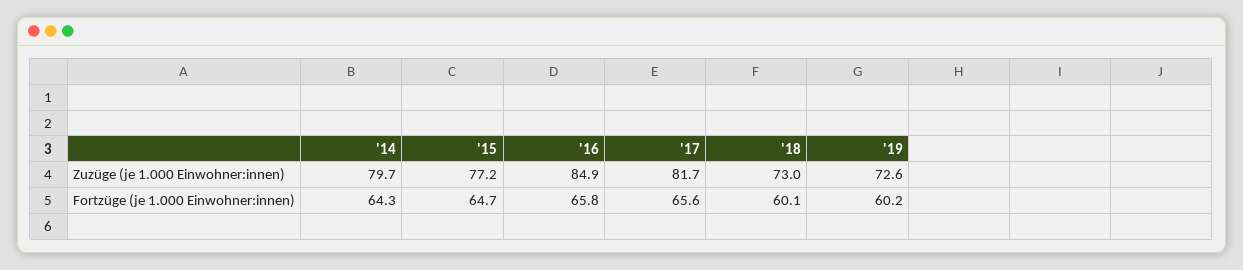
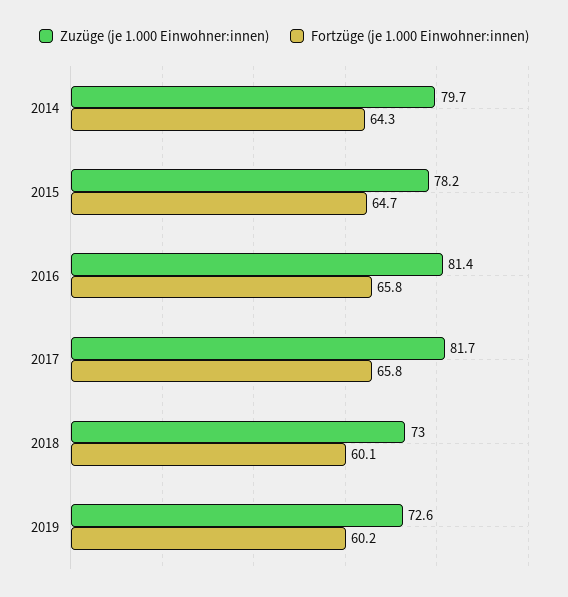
Zuzüge (je 1.000 Einwohner:innen), '15: 77.2 -> 78.2
Zuzüge (je 1.000 Einwohner:innen), '16: 84.9 -> 81.4
Fortzüge (je 1.000 Einwohner:innen), '17: 65.6 -> 65.8

